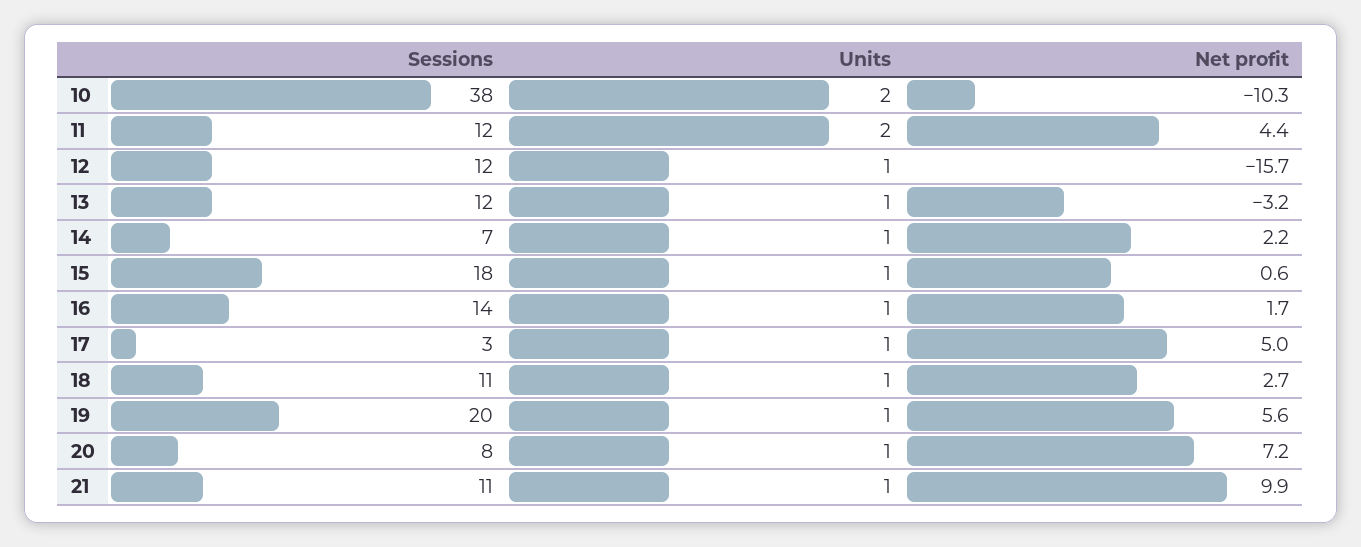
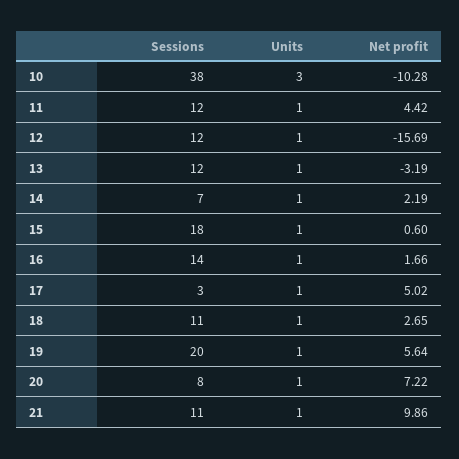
Units, 10: 2 -> 3
Units, 11: 2 -> 1

